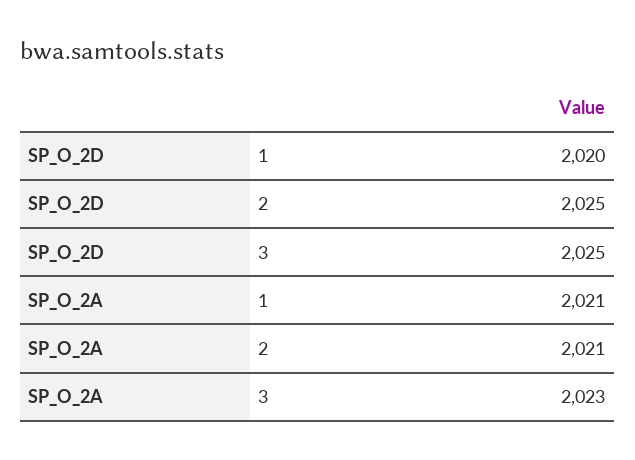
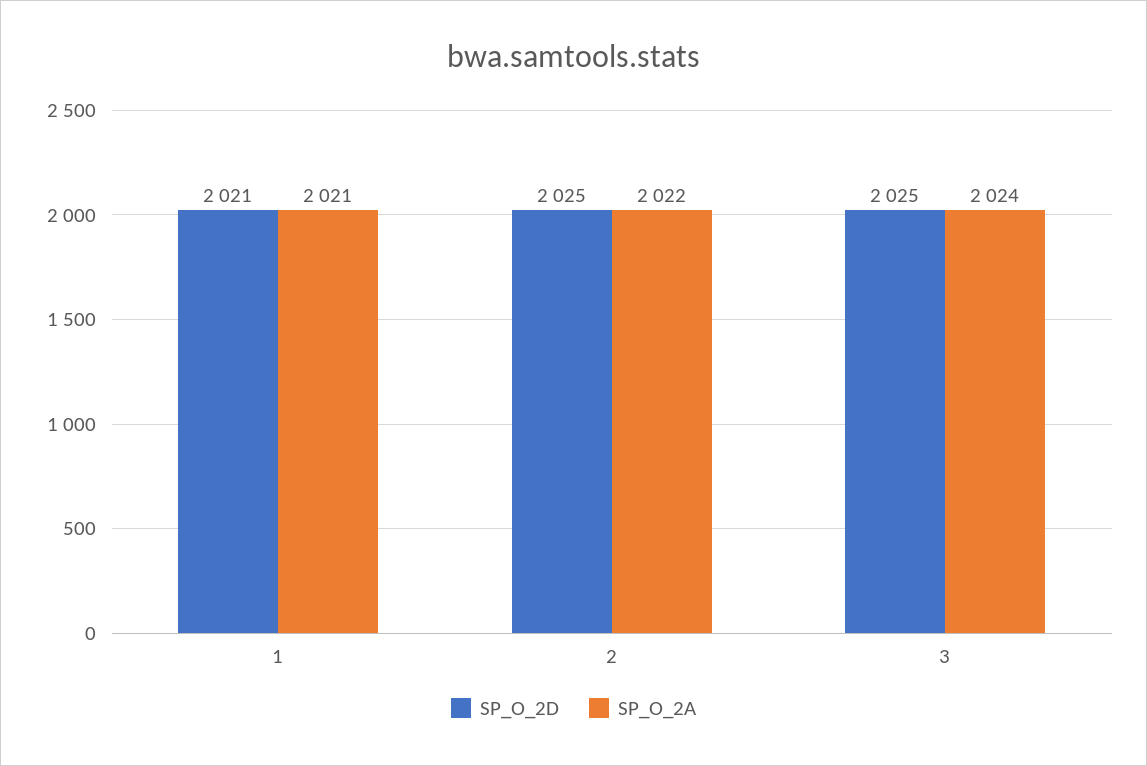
SP_O_2D, 1: 2020 -> 2021
SP_O_2A, 2: 2021 -> 2022
SP_O_2A, 3: 2023 -> 2024

